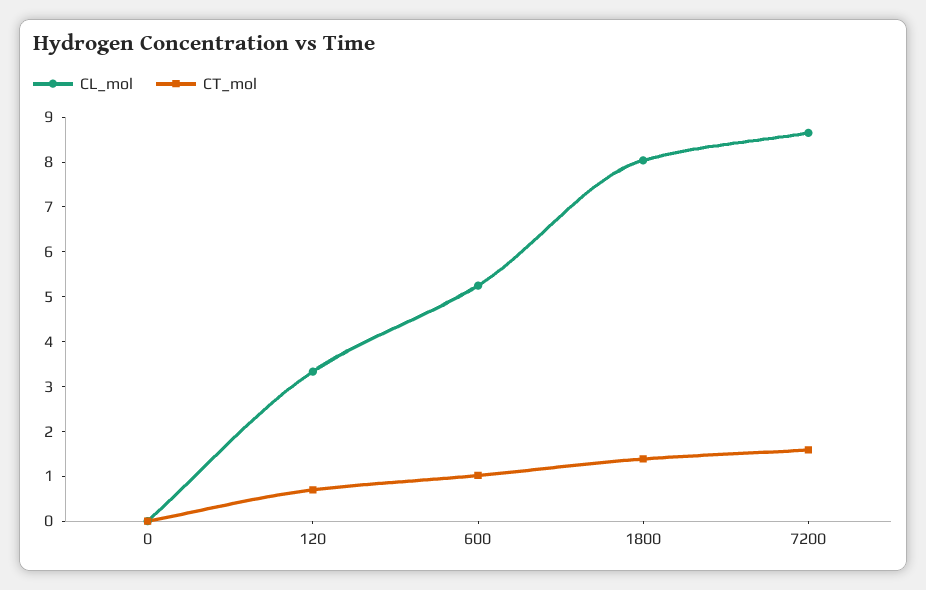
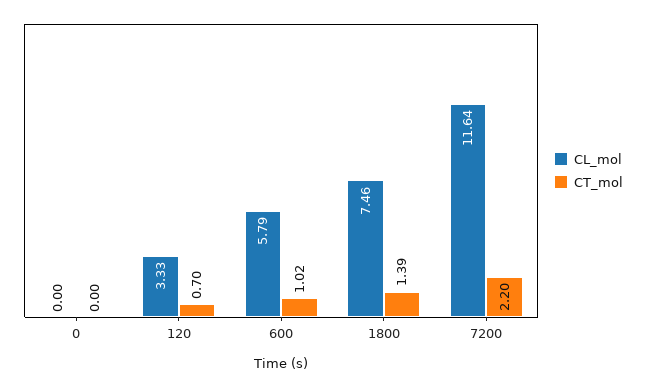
CL_mol, 600: 5.2 -> 5.79
CL_mol, 1800: 8 -> 7.46
CL_mol, 7200: 8.6 -> 11.64
CT_mol, 7200: 1.6 -> 2.2

